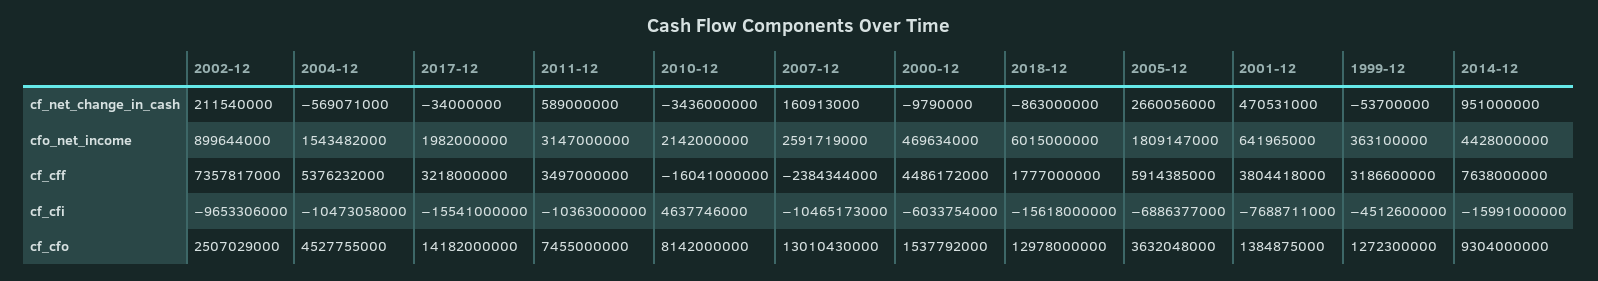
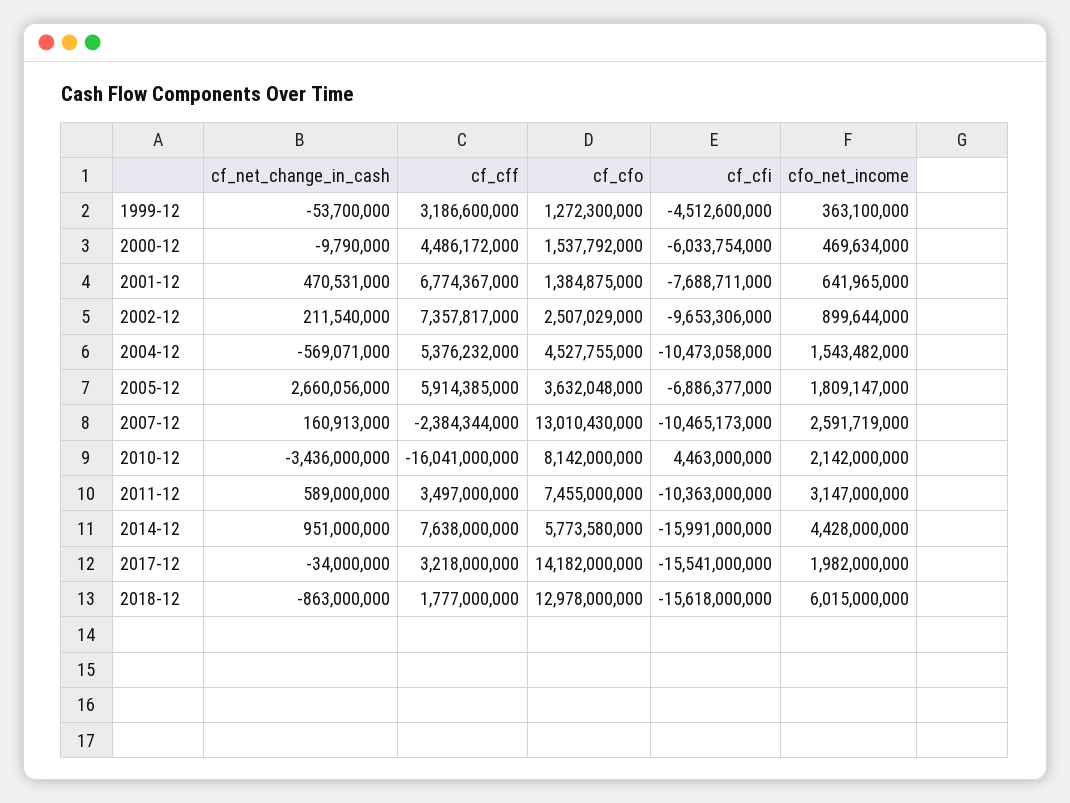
2001-12, cf_cff: 3804418000 -> 6774367000
2010-12, cf_cfi: 4637746000 -> 4463000000
2014-12, cf_cfo: 9304000000 -> 5773580000

